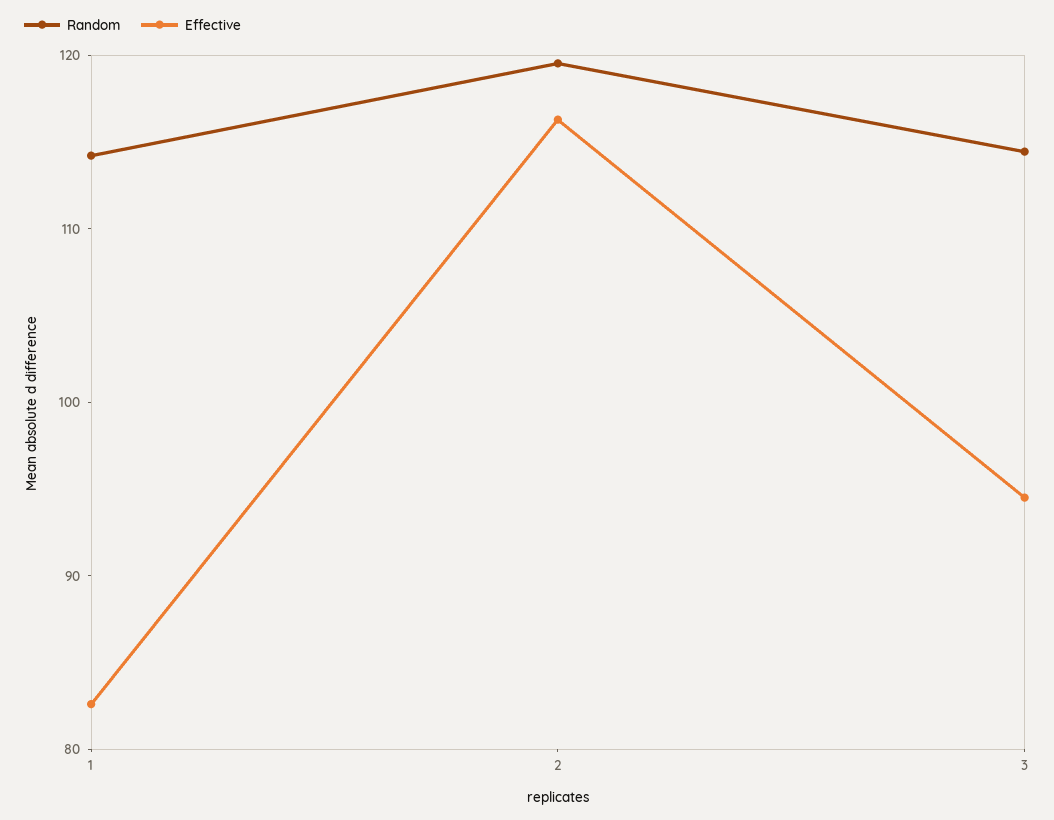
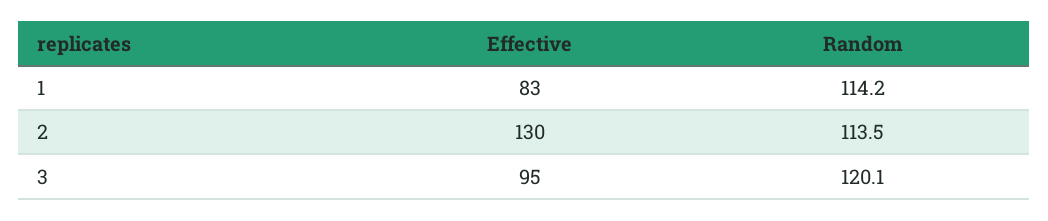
Random, 2: 120 -> 113.5
Effective, 2: 116 -> 130
Random, 3: 114 -> 120.1

